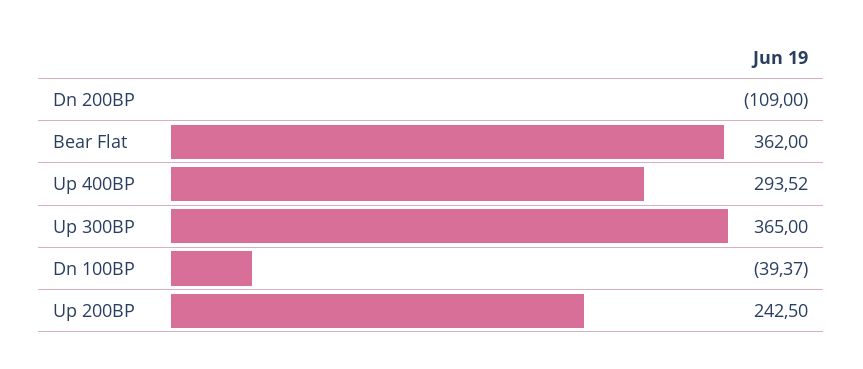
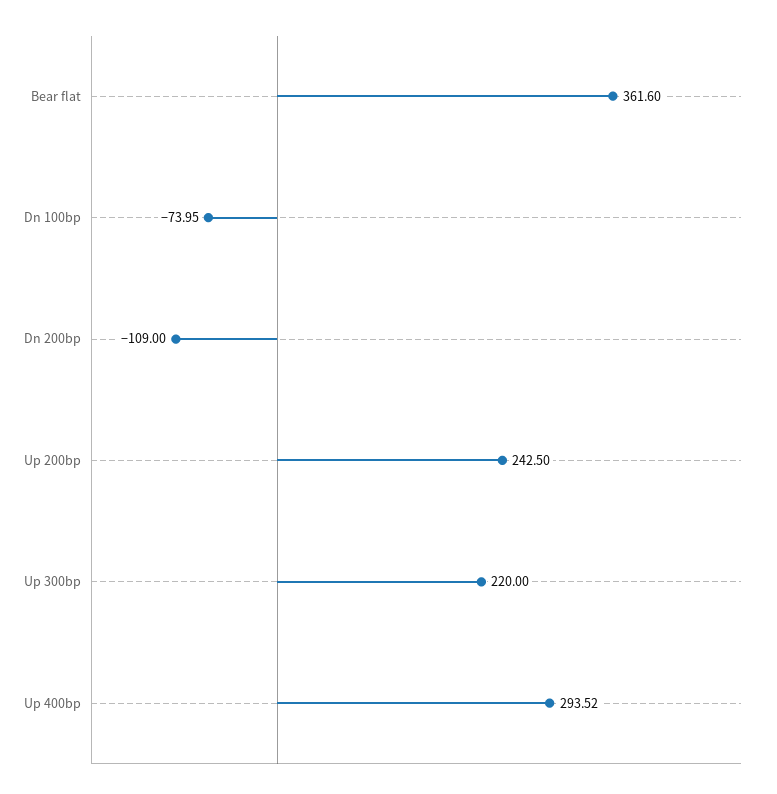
Bear Flat: 362 -> 361.6
Up 300BP: 365 -> 220
Dn 100BP: -39.37 -> -73.95

